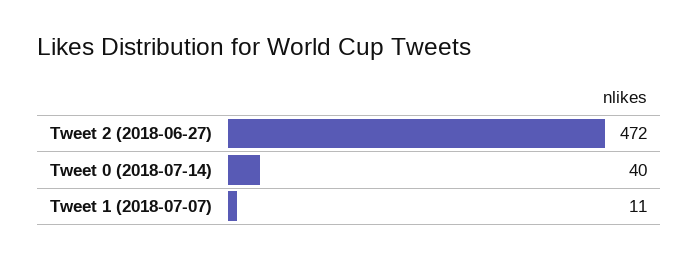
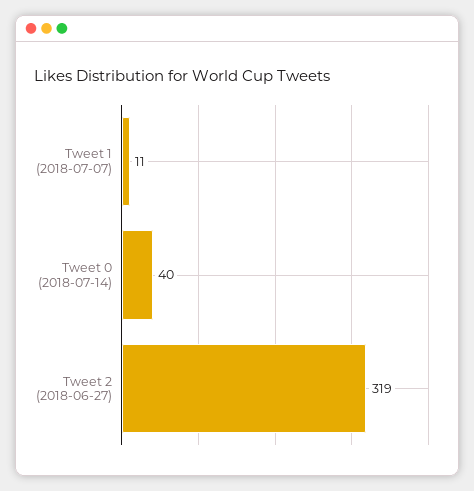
Tweet 2 (2018-06-27): 472 -> 319

